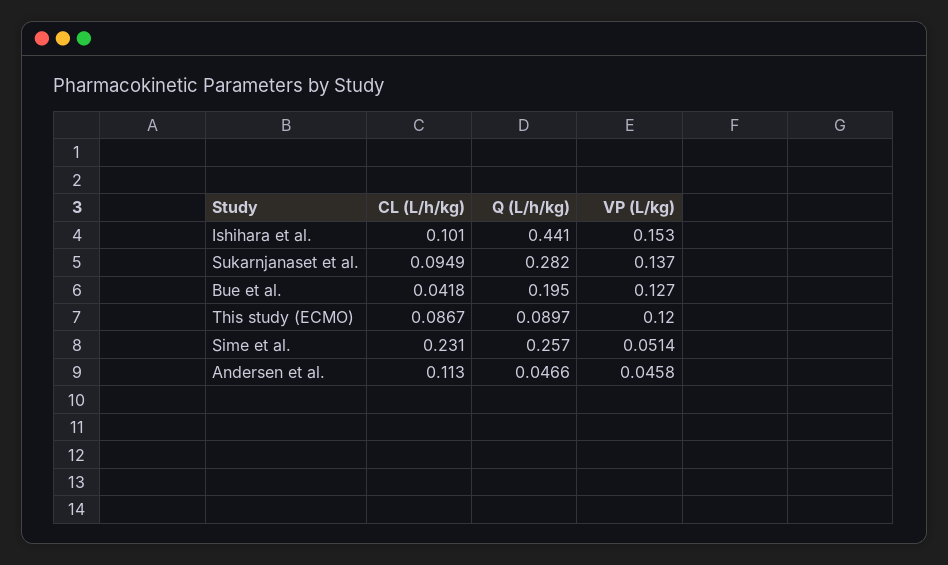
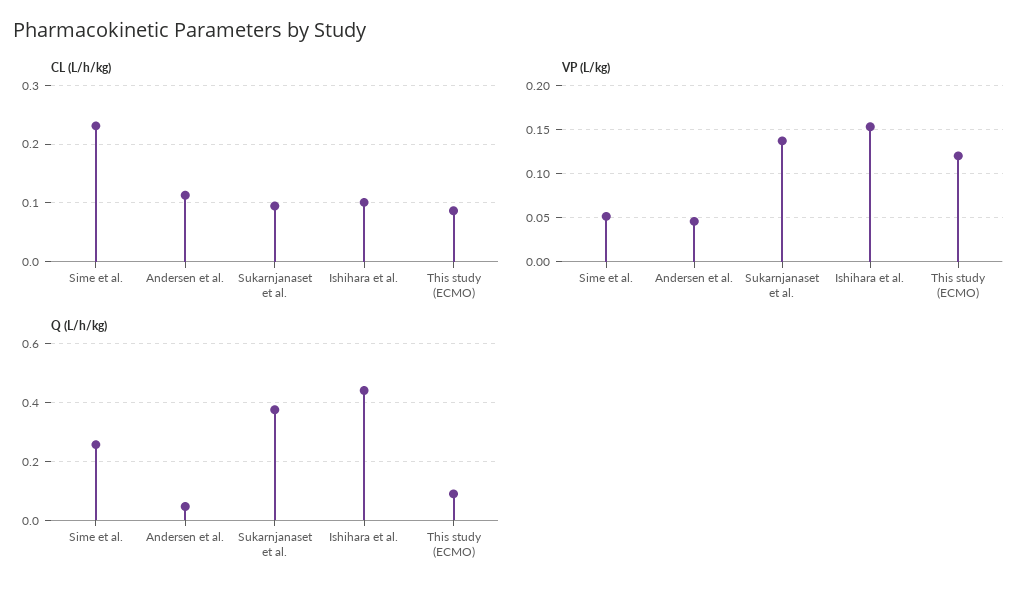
Q (L/h/kg), Sukarnjanaset et al.: 0.282 -> 0.375
CL (L/h/kg), Bue et al.: 0.0418 -> none
Q (L/h/kg), Bue et al.: 0.195 -> none
VP (L/kg), Bue et al.: 0.127 -> none

